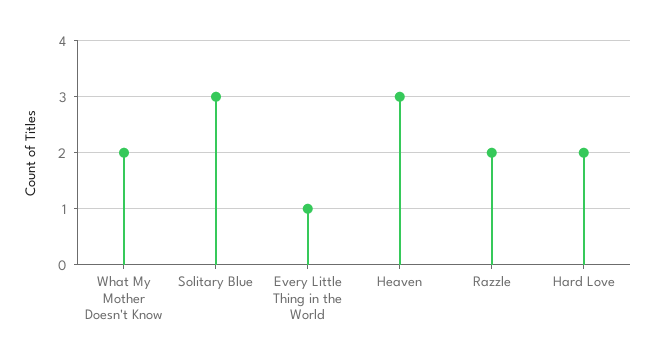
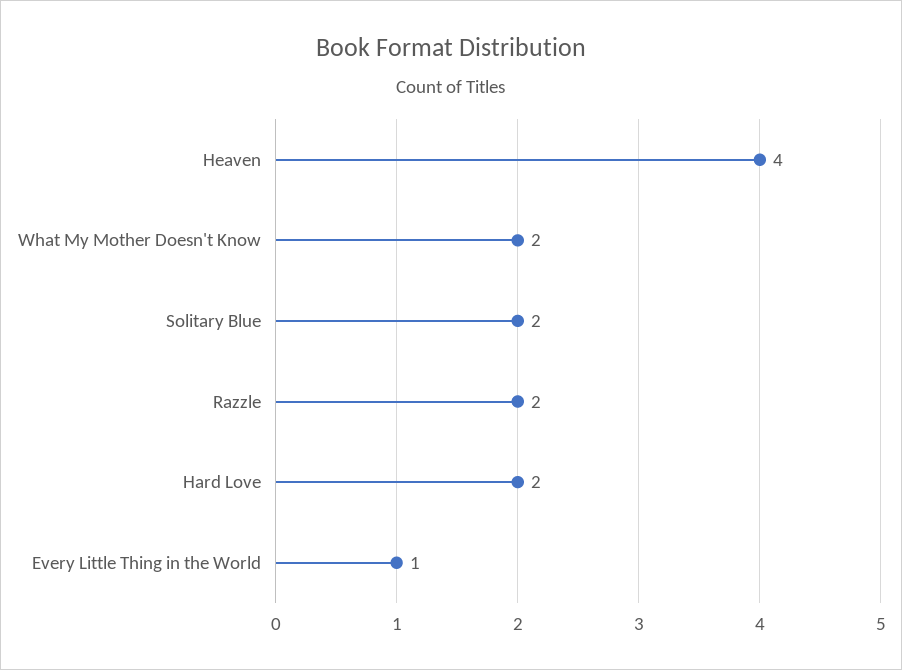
Solitary Blue: 3 -> 2
Heaven: 3 -> 4

